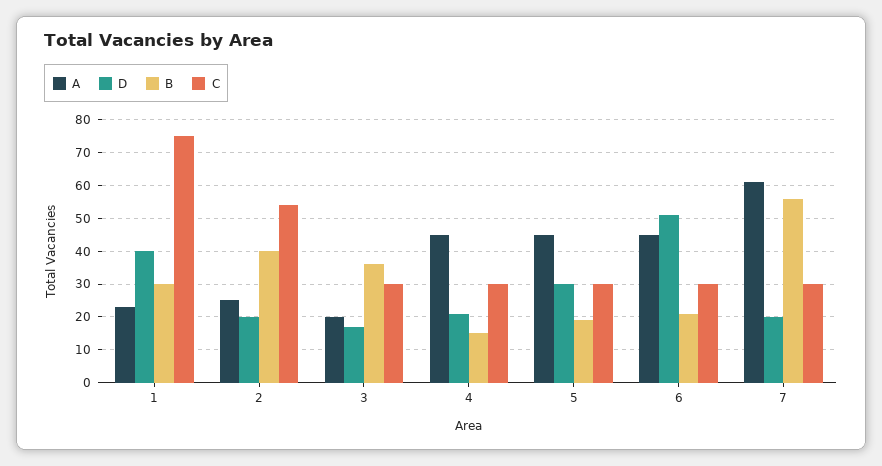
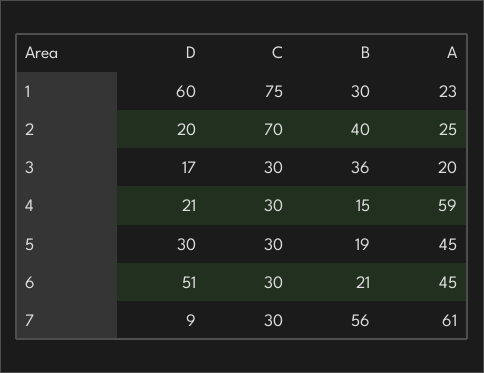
D, 1: 40 -> 60
C, 2: 55 -> 70
A, 4: 45 -> 59
D, 7: 20 -> 9

